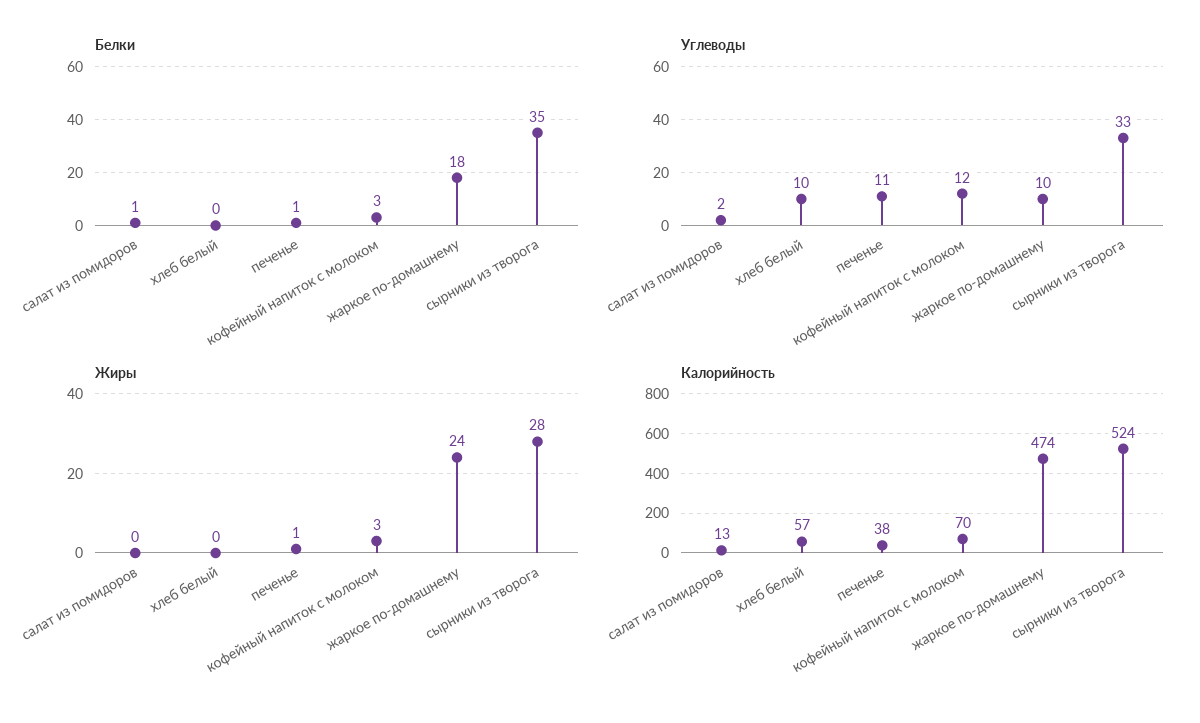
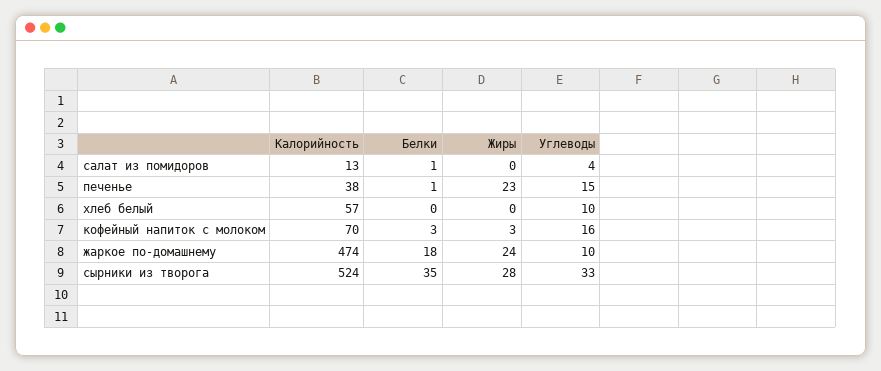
Углеводы, салат из помидоров: 2 -> 4
Углеводы, печенье: 11 -> 15
Углеводы, кофейный напиток с молоком: 12 -> 16
Жиры, печенье: 1 -> 23

